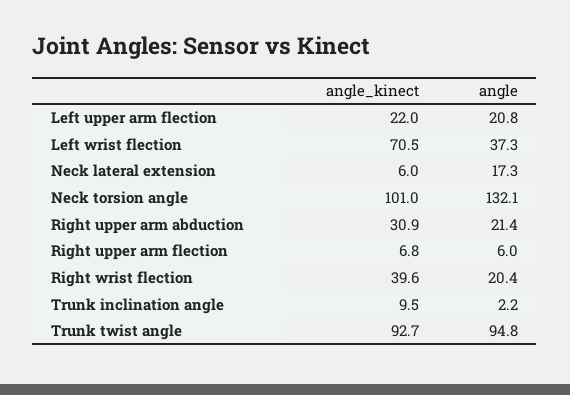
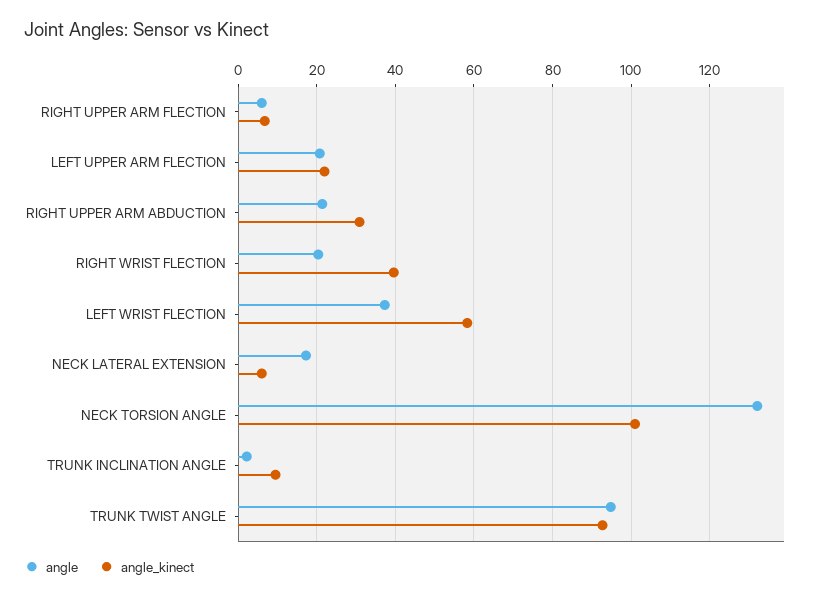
angle_kinect, Left wrist flection: 70.5 -> 58

